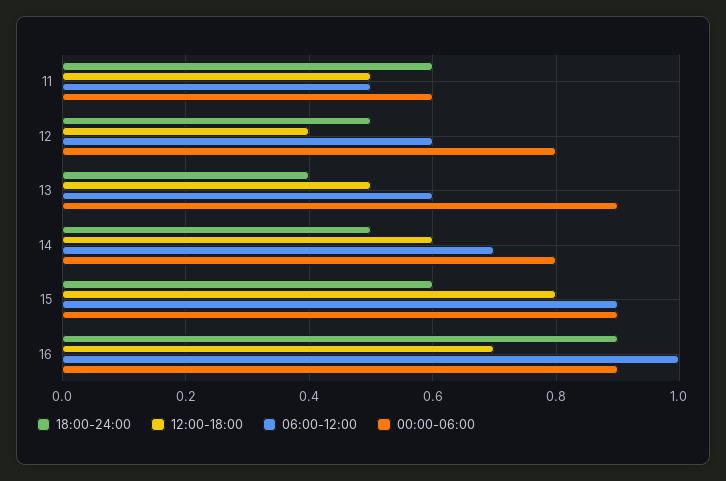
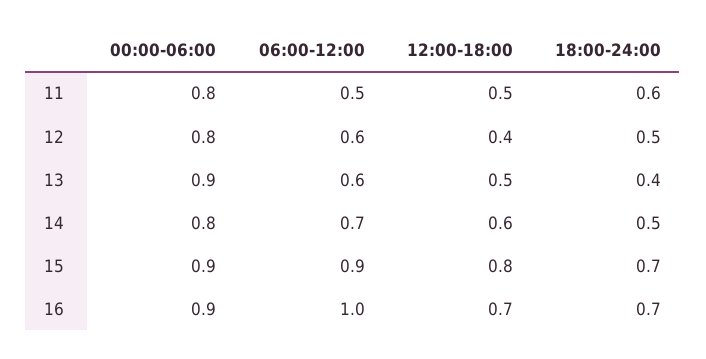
00:00-06:00, 11: 0.6 -> 0.8
18:00-24:00, 15: 0.6 -> 0.7
18:00-24:00, 16: 0.9 -> 0.7

